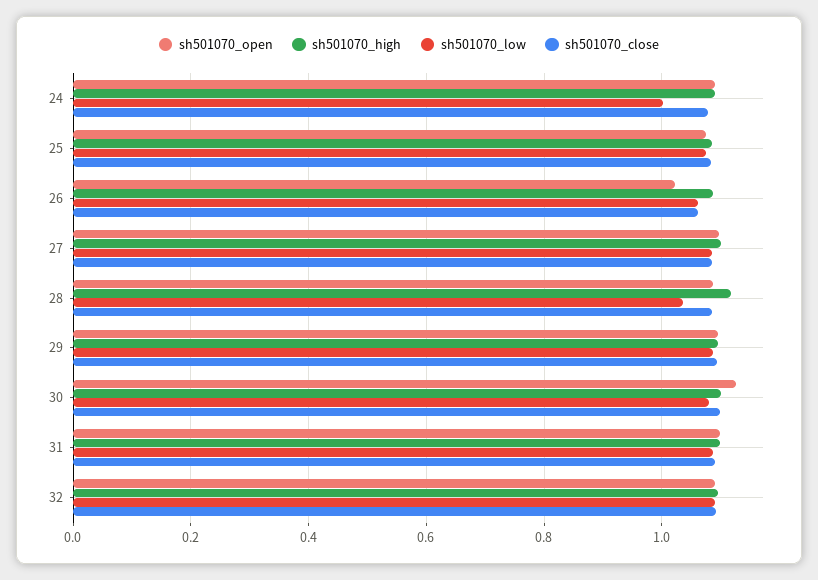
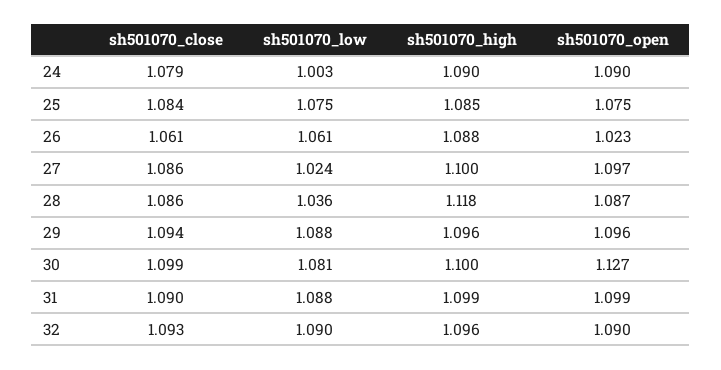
sh501070_low, 27: 1.08 -> 1.024

